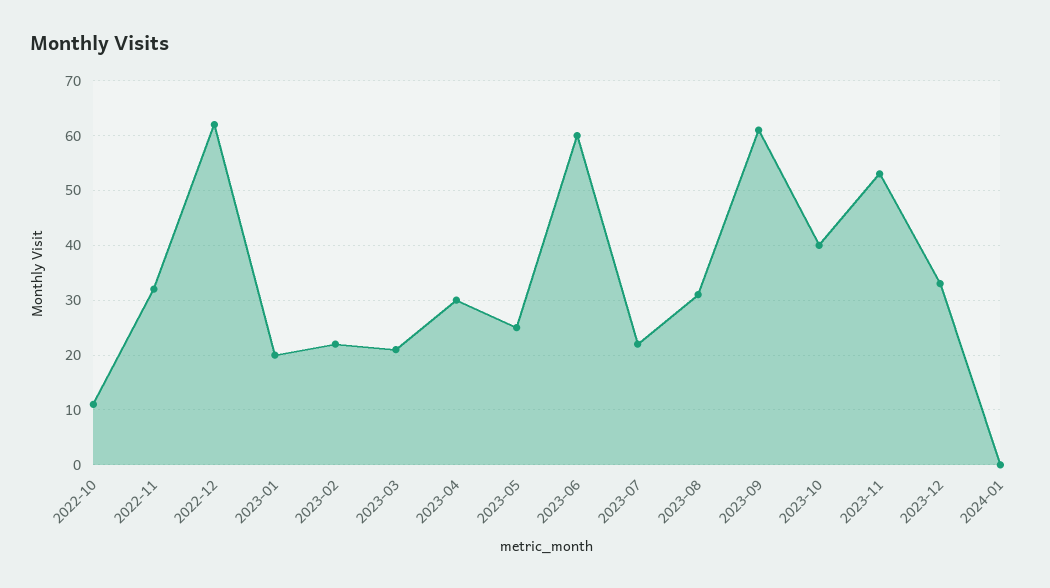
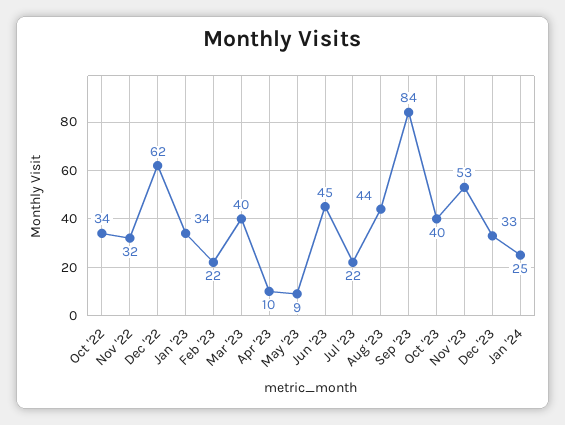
2022-10: 10 -> 34
2023-01: 20 -> 34
2023-03: 20 -> 40
2023-04: 30 -> 10
2023-05: 25 -> 9
2023-06: 60 -> 45
2023-08: 30 -> 44
2023-09: 60 -> 84
2024-01: 0 -> 25

